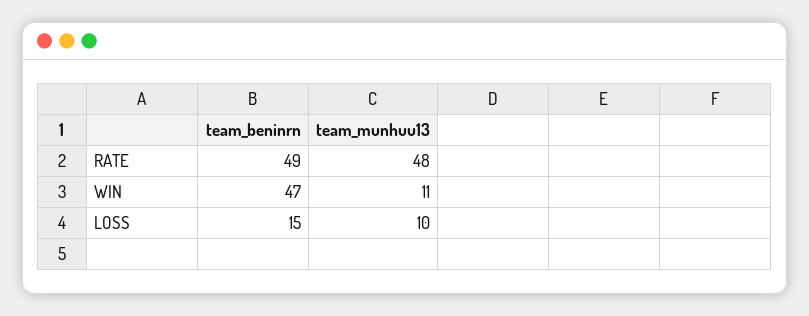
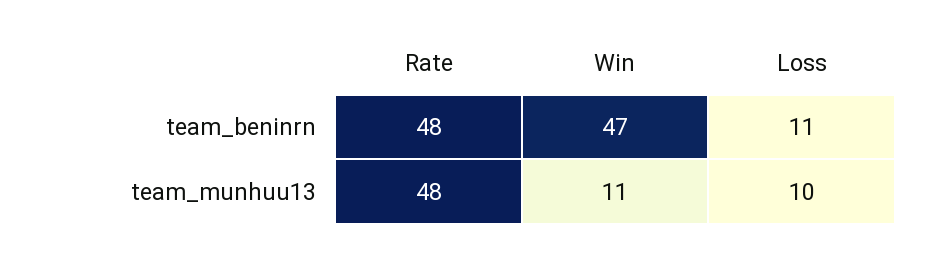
team_beninrn, RATE: 49 -> 48
team_beninrn, LOSS: 15 -> 11

